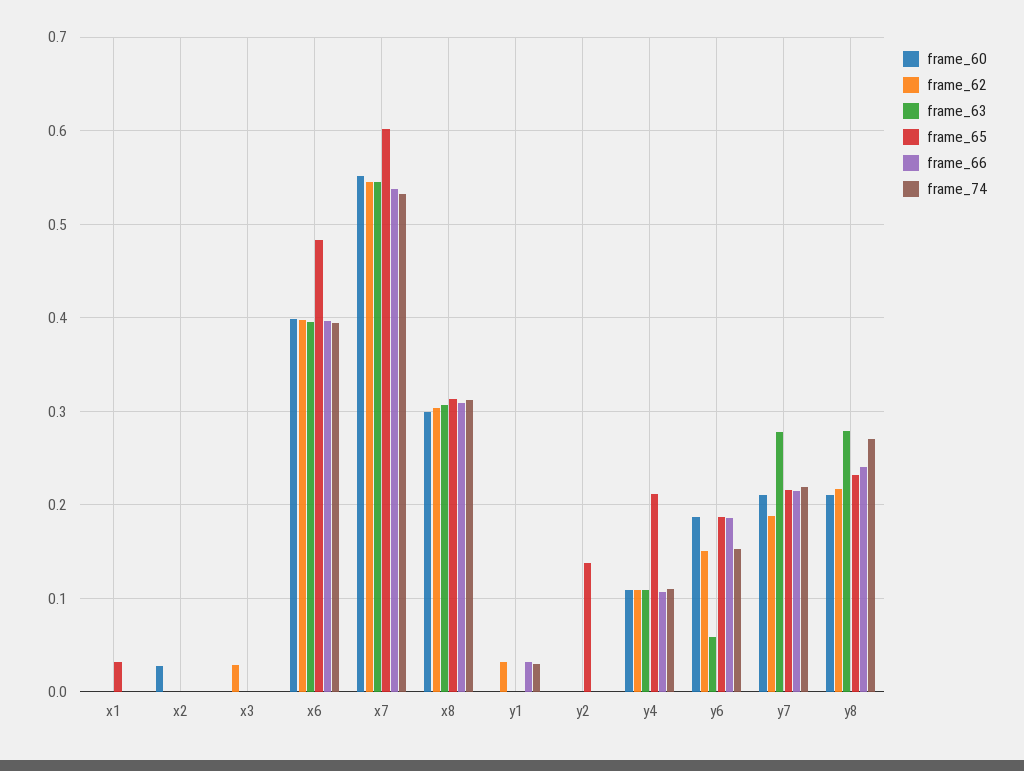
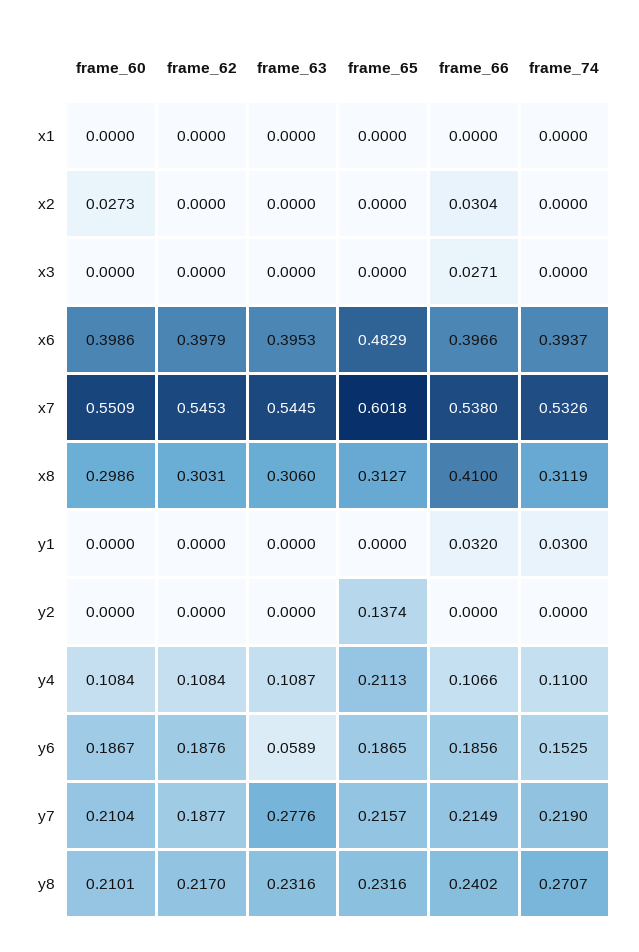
frame_65, x1: 0.03 -> 0
frame_66, x2: 0 -> 0.0304
frame_62, x3: 0.03 -> 0
frame_66, x3: 0 -> 0.0271
frame_66, x8: 0.31 -> 0.41
frame_62, y1: 0.03 -> 0
frame_62, y6: 0.15 -> 0.1876
frame_63, y8: 0.28 -> 0.2316

